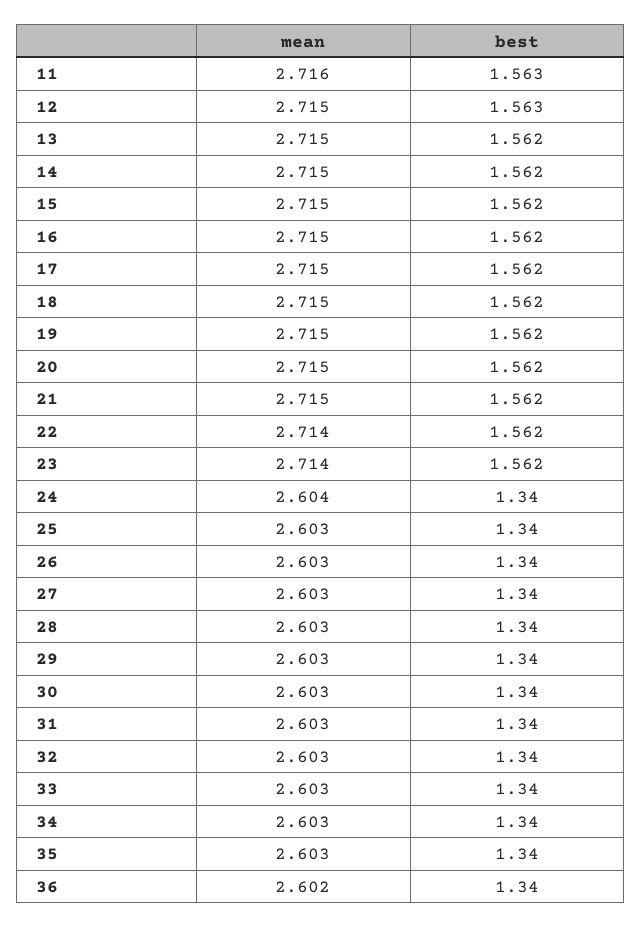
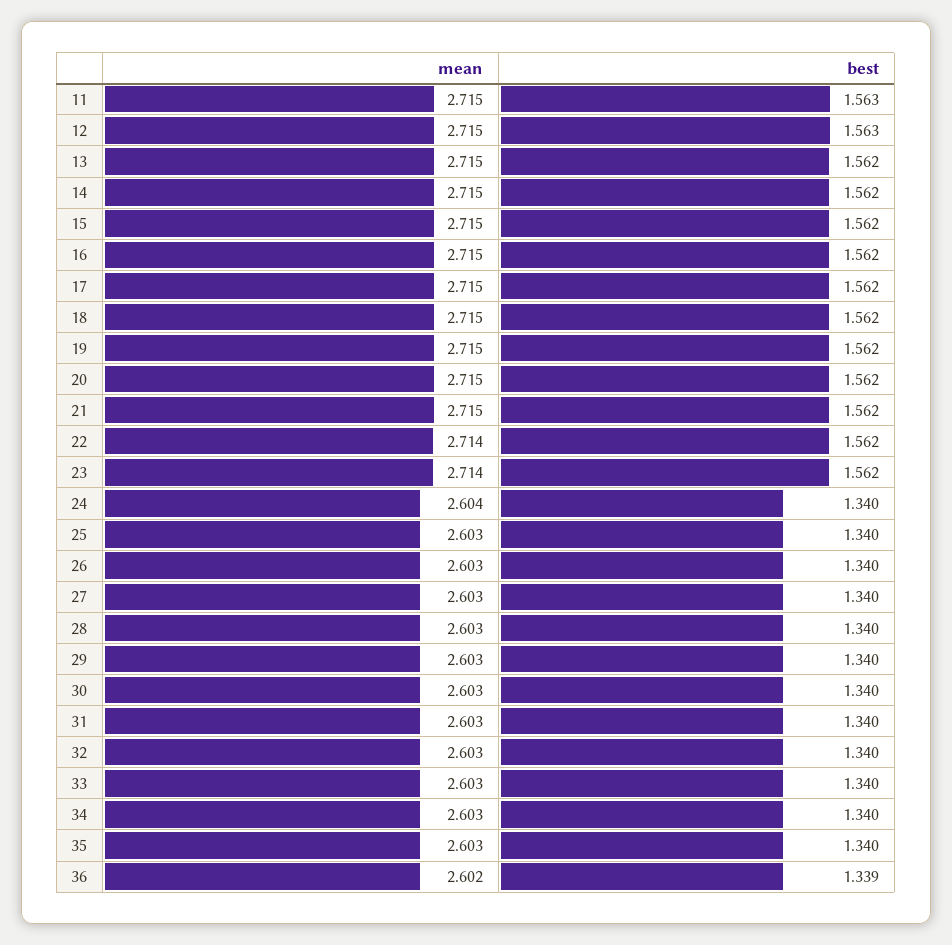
mean, 11: 2.716 -> 2.715
best, 36: 1.34 -> 1.339

